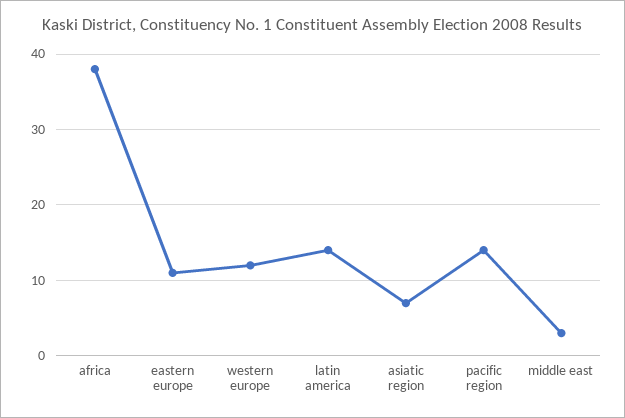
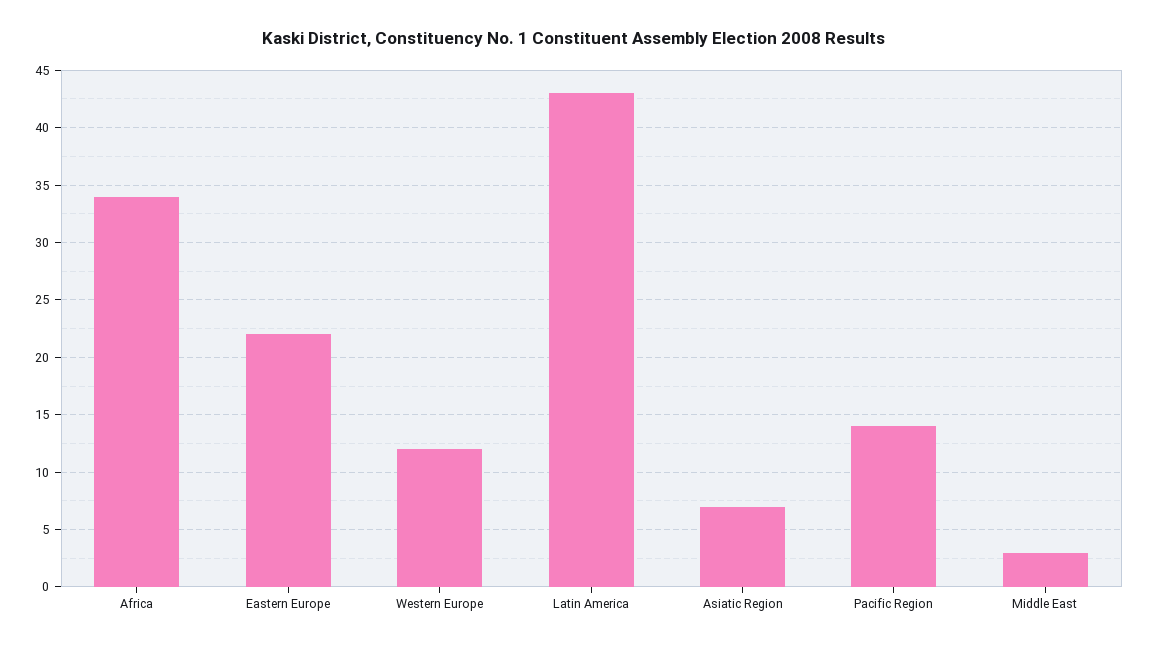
africa: 38 -> 34
eastern europe: 11 -> 22
latin america: 14 -> 43

